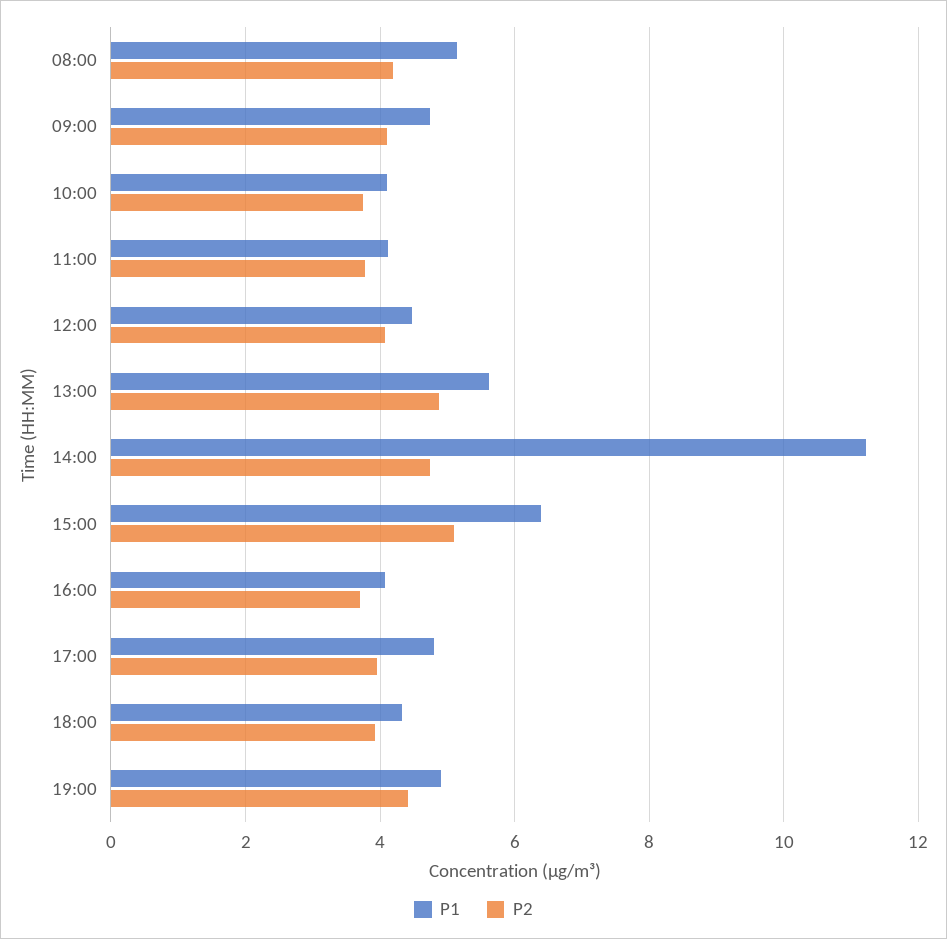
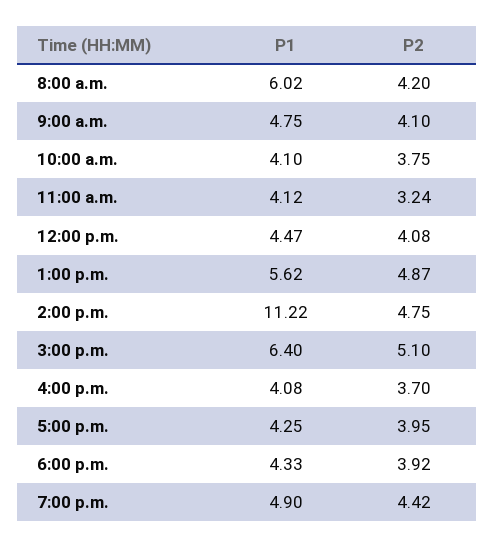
P1, 08:00: 5.2 -> 6.02
P2, 11:00: 3.8 -> 3.24
P1, 17:00: 4.8 -> 4.25

